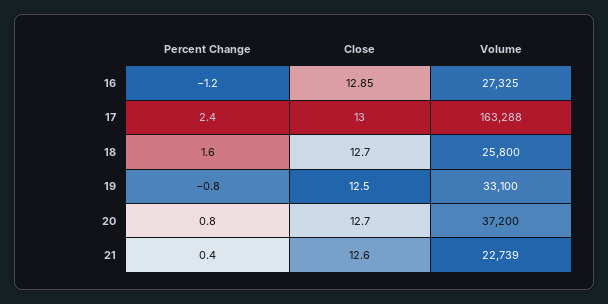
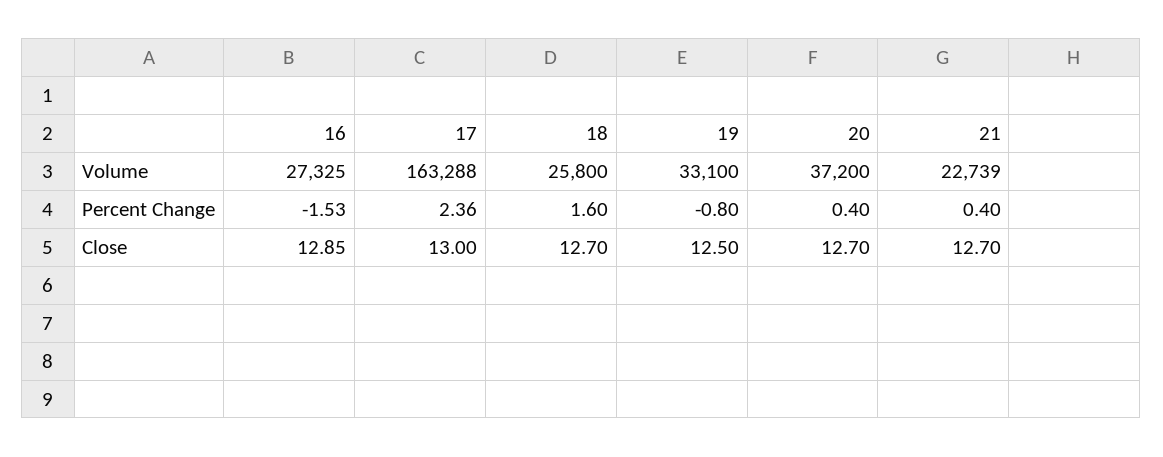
Percent Change, 16: -1.2 -> -1.53
Percent Change, 20: 0.8 -> 0.4
Close, 21: 12.6 -> 12.7

